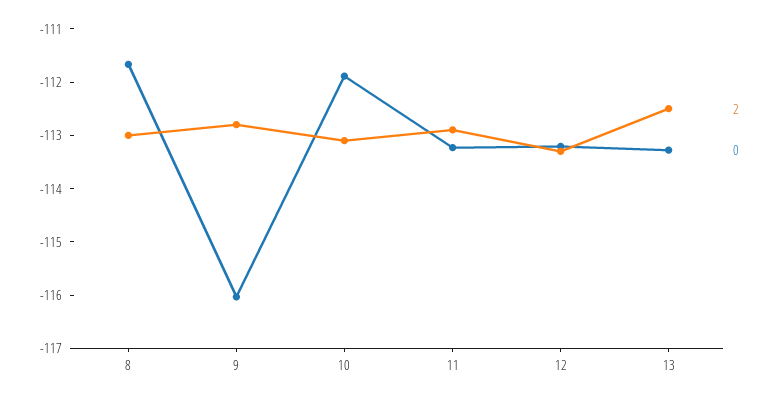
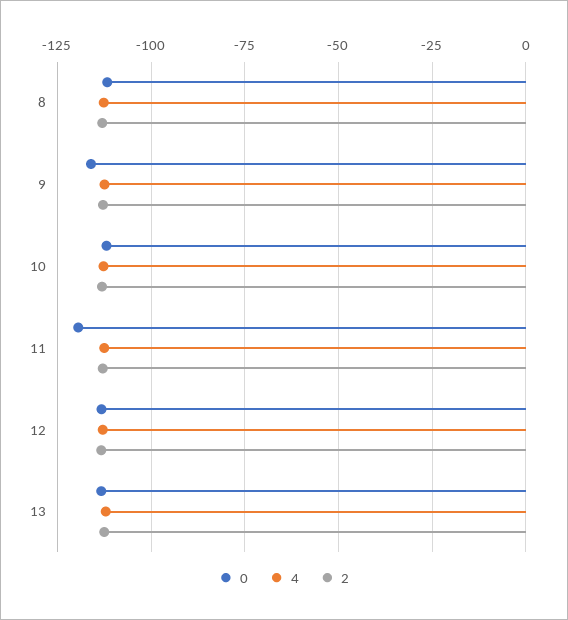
0, 11: -113.2 -> -120
4, 8: none -> -112.5
4, 9: none -> -112.5
4, 10: none -> -112.5
4, 11: none -> -112.5
4, 12: none -> -112.5
4, 13: none -> -112.5

